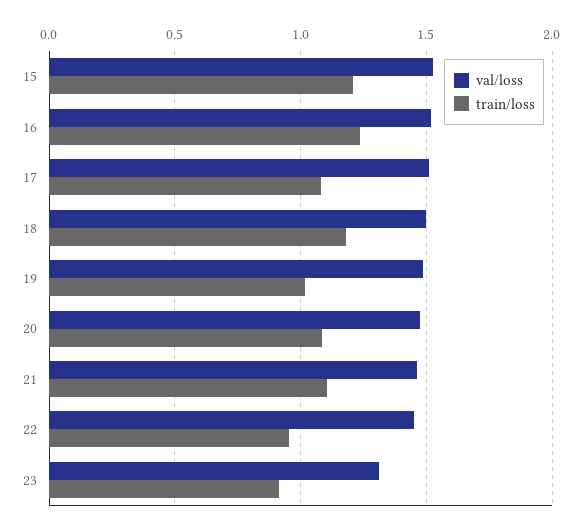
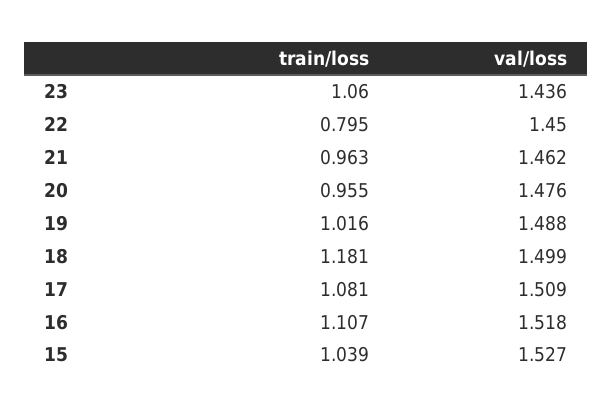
train/loss, 15: 1.2 -> 1.039
train/loss, 16: 1.25 -> 1.107
train/loss, 20: 1.1 -> 0.955
train/loss, 21: 1.1 -> 0.963
train/loss, 22: 0.95 -> 0.795
val/loss, 23: 1.3 -> 1.436
train/loss, 23: 0.9 -> 1.06

